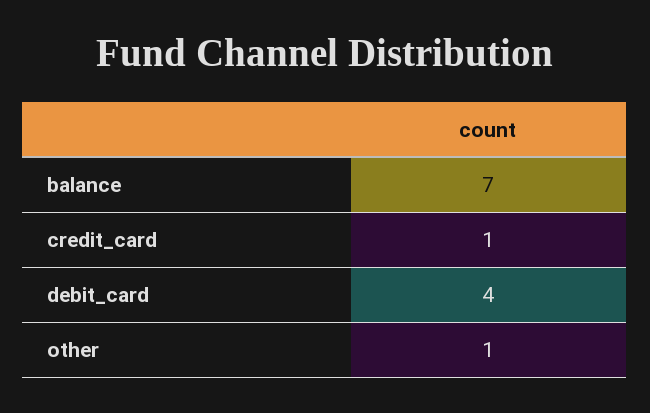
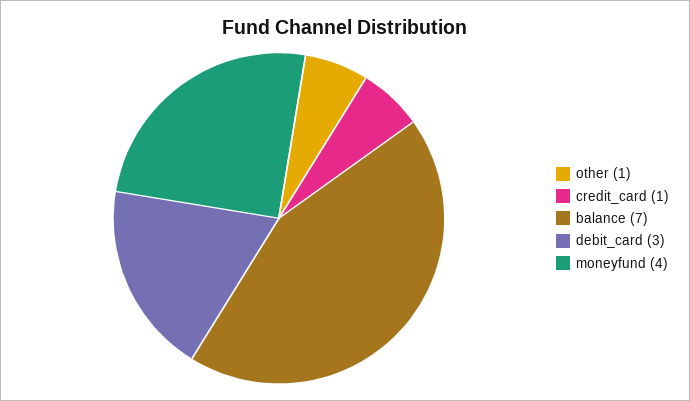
debit_card: 4 -> 3
moneyfund: none -> 4

